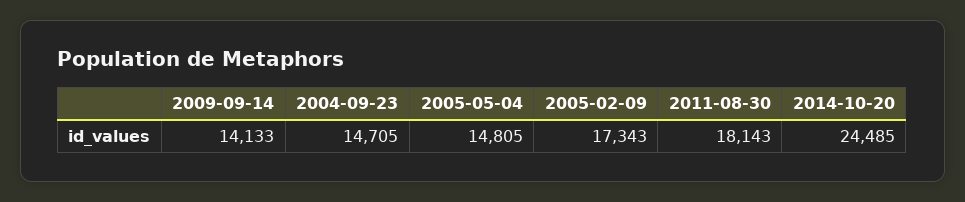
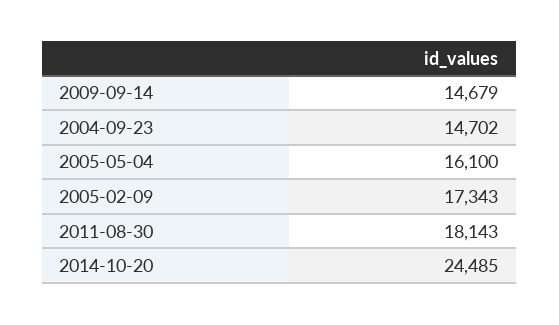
2009-09-14: 14133 -> 14679
2004-09-23: 14705 -> 14702
2005-05-04: 14805 -> 16100

